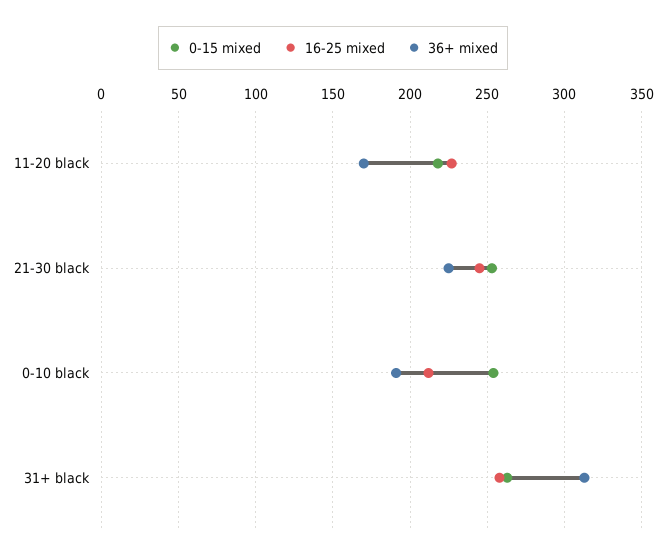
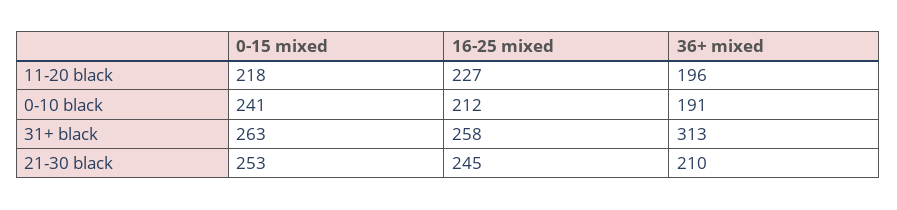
36+ mixed, 11-20 black: 170 -> 196
36+ mixed, 21-30 black: 225 -> 210
0-15 mixed, 0-10 black: 255 -> 241

